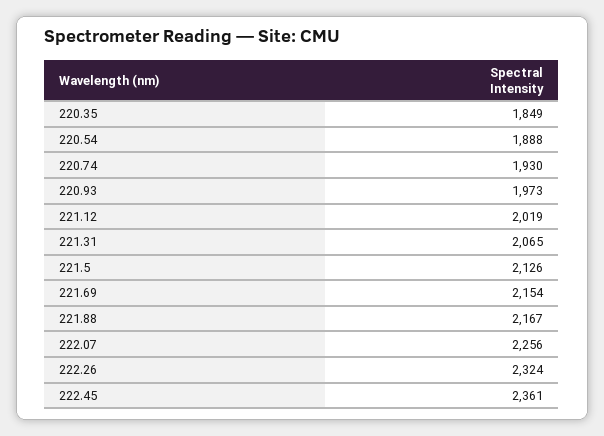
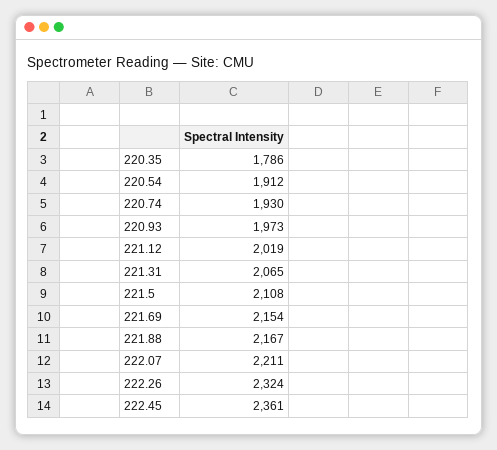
220.35: 1849 -> 1786
220.54: 1888 -> 1912
221.5: 2126 -> 2108
222.07: 2256 -> 2211

